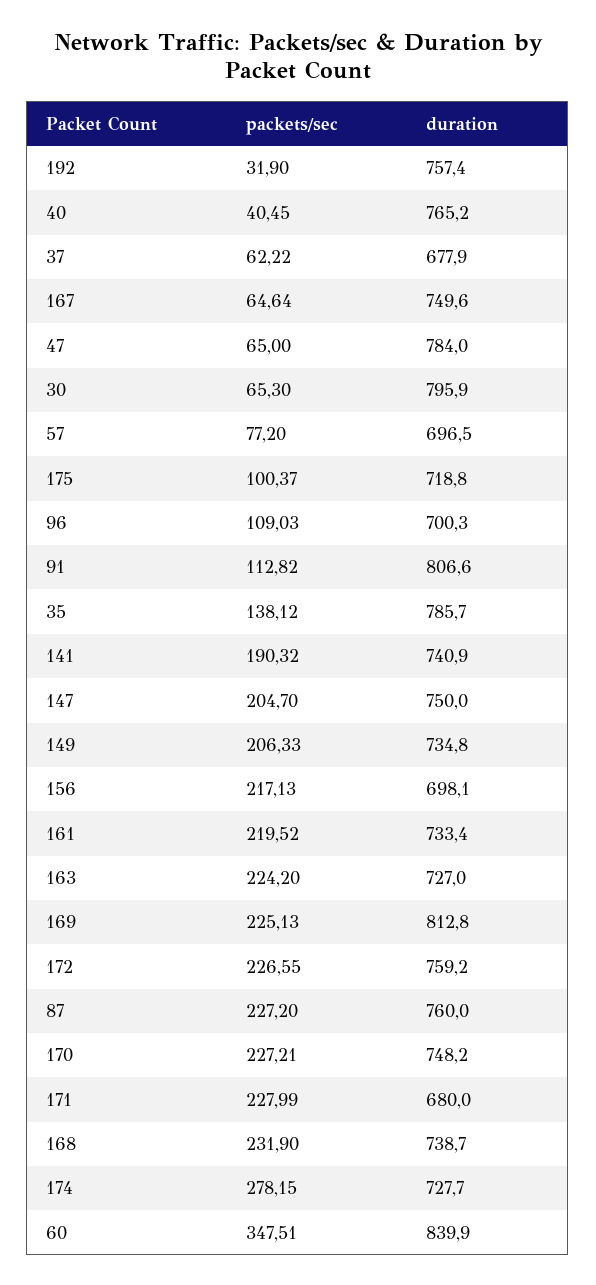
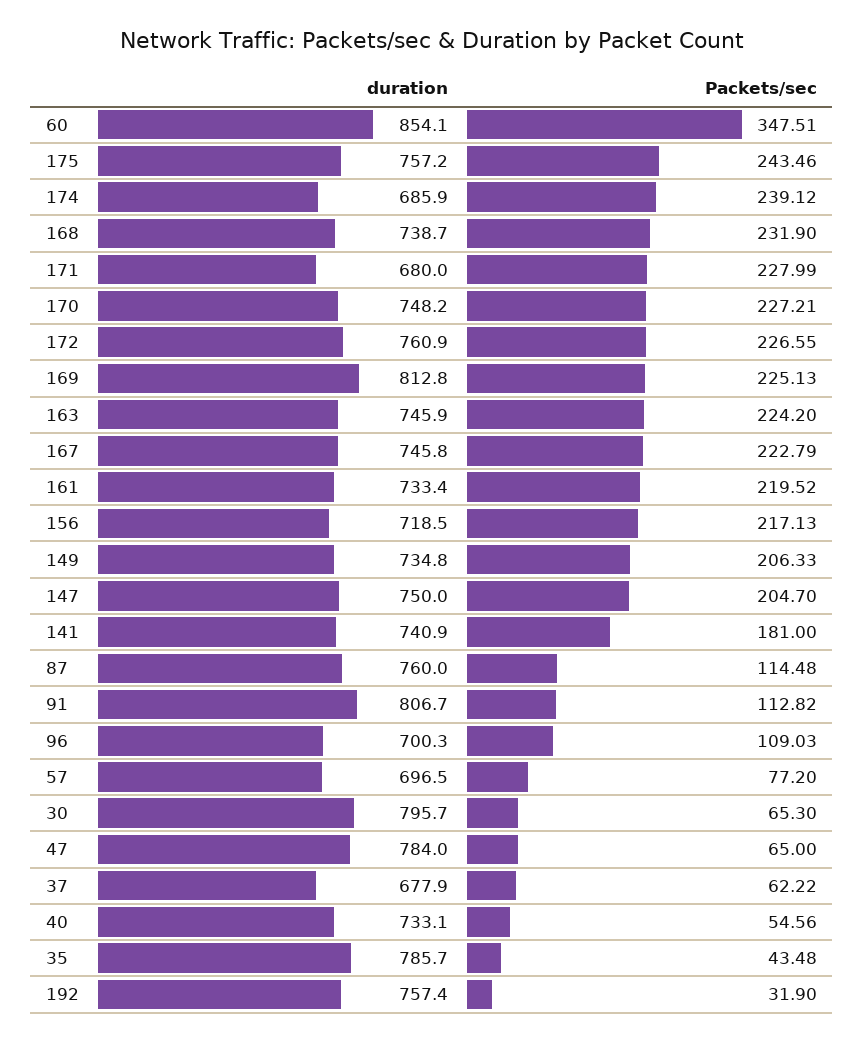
packets/sec, 40: 40.45 -> 54.56
duration, 40: 765.2 -> 733.1
packets/sec, 167: 64.64 -> 222.79
duration, 167: 749.6 -> 745.8
duration, 30: 795.9 -> 795.7
packets/sec, 175: 100.37 -> 243.46
duration, 175: 718.8 -> 757.2
duration, 91: 806.6 -> 806.7
packets/sec, 35: 138.12 -> 43.48
packets/sec, 141: 190.32 -> 181
duration, 156: 698.1 -> 718.5
duration, 163: 727 -> 745.9
duration, 172: 759.2 -> 760.9
packets/sec, 87: 227.2 -> 114.48
packets/sec, 174: 278.15 -> 239.12
duration, 174: 727.7 -> 685.9
duration, 60: 839.9 -> 854.1

